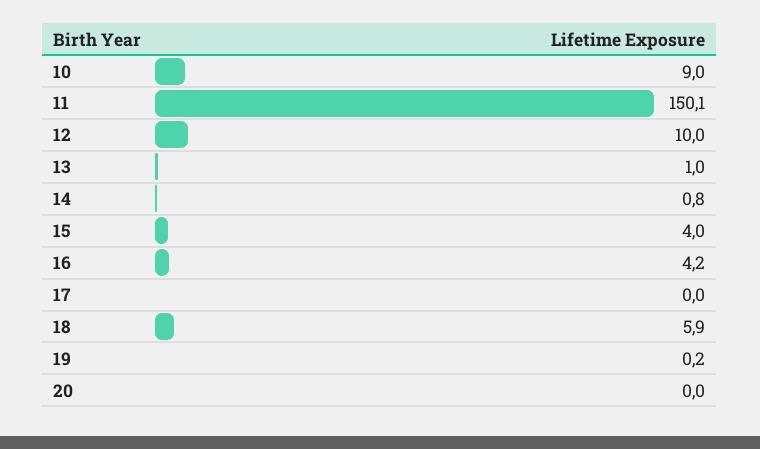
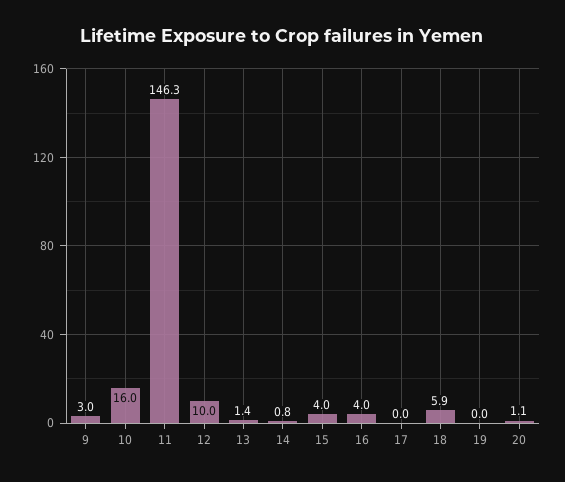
10: 9 -> 16
11: 150.1 -> 146.3
13: 1 -> 1.4
16: 4.2 -> 4
19: 0.2 -> 0
20: 0 -> 1.1
9: none -> 3

